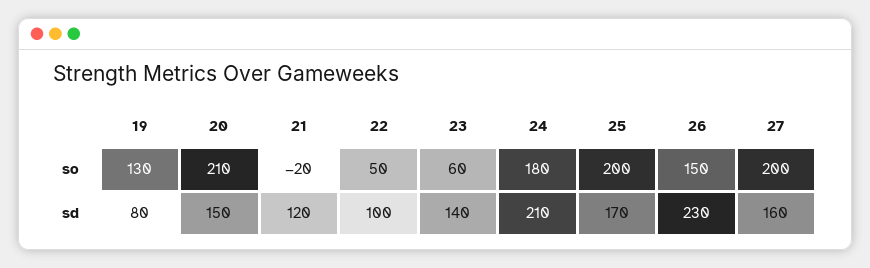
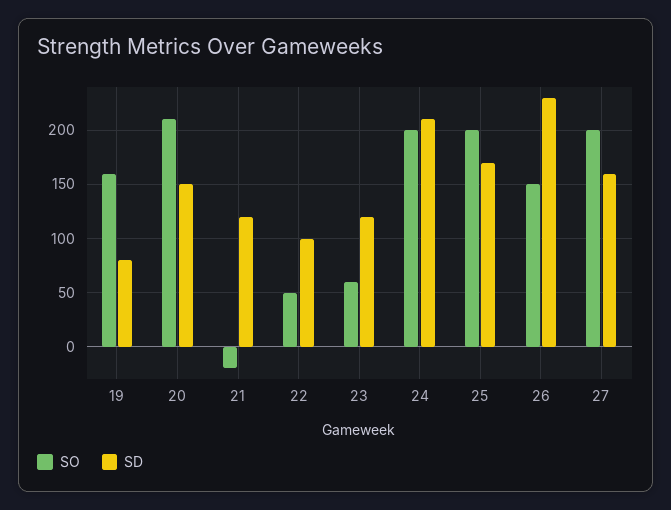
so, 19: 130 -> 160
so, 24: 180 -> 200
sd, 23: 140 -> 120

